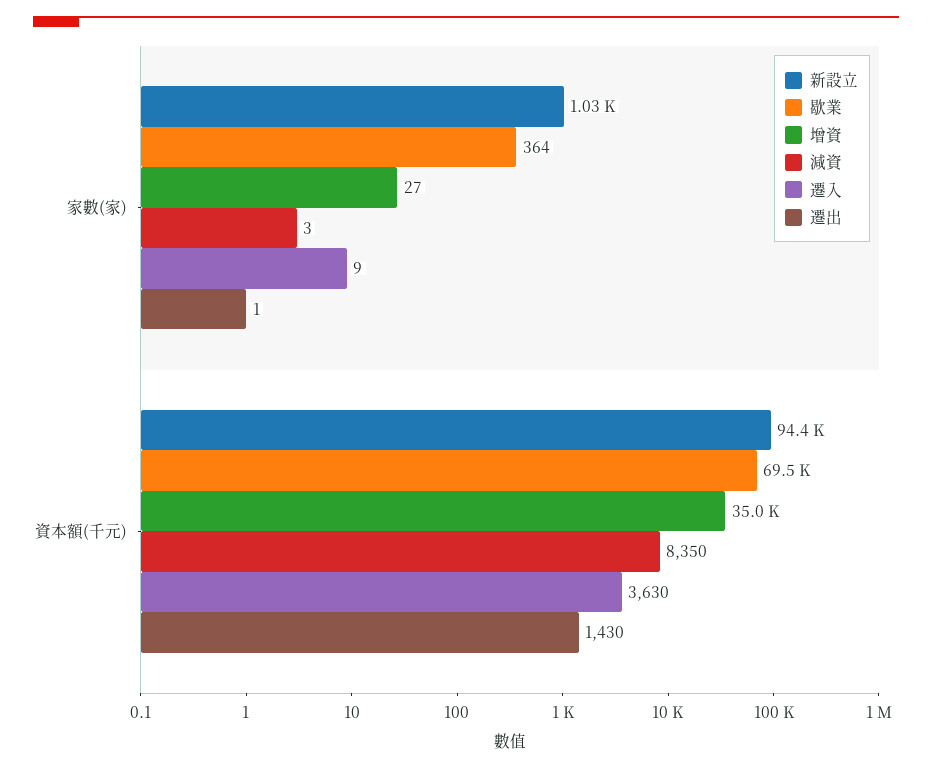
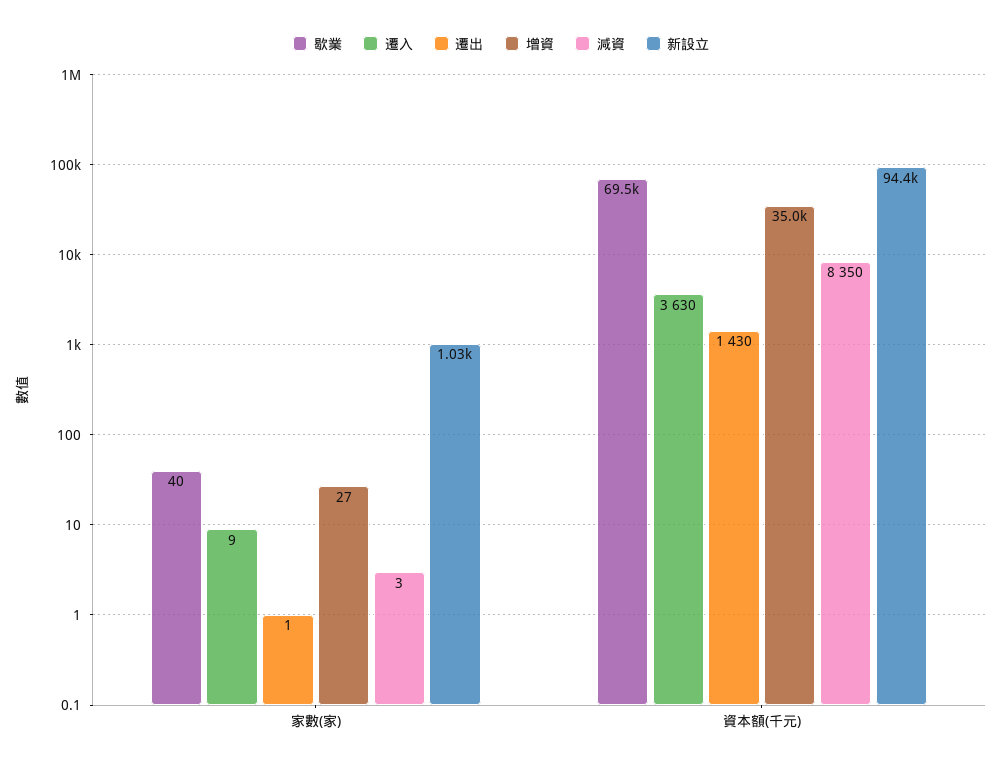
歇業, 家數(家): 364 -> 40

